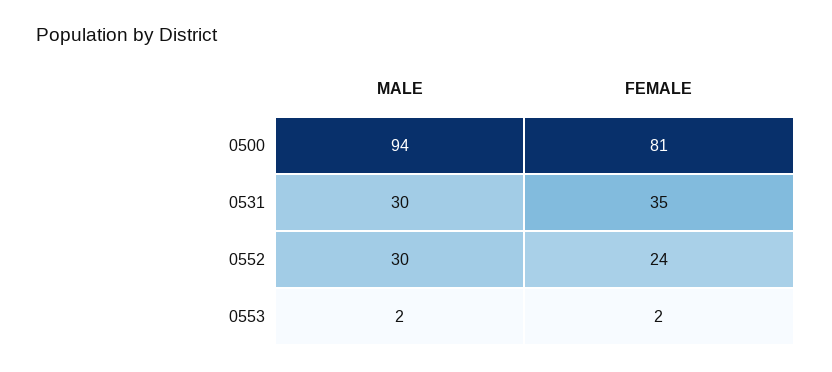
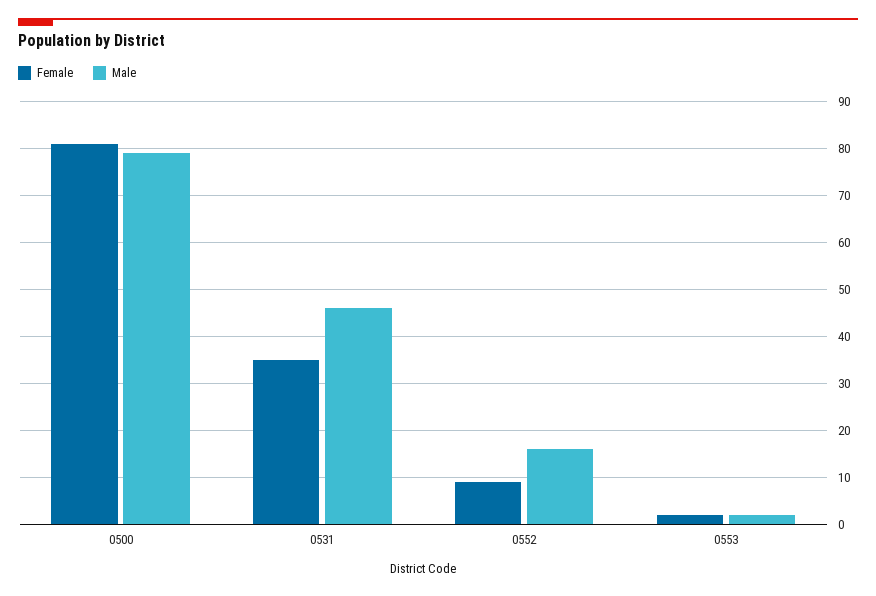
MALE, 0500: 94 -> 80
MALE, 0531: 30 -> 45
MALE, 0552: 30 -> 15
FEMALE, 0552: 24 -> 10

